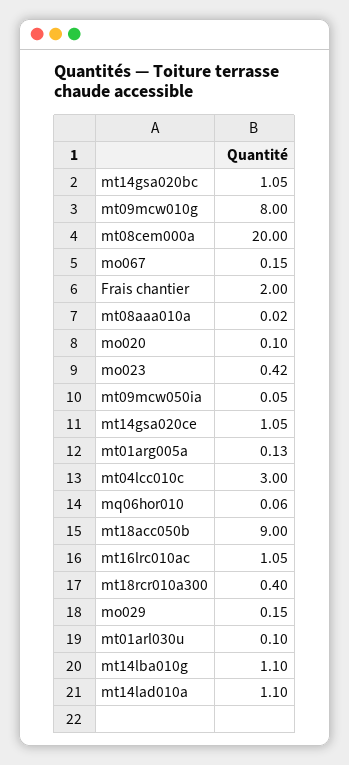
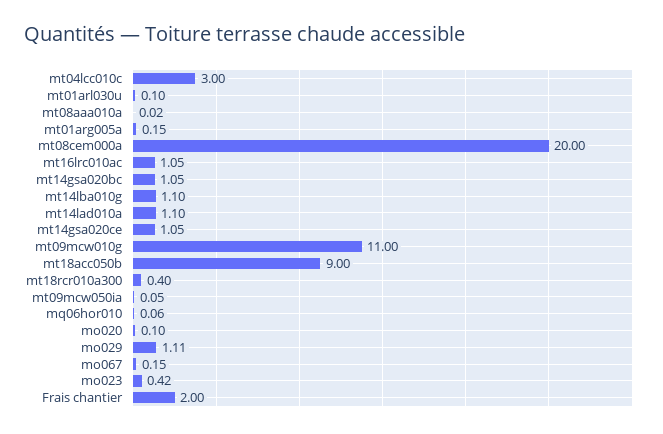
mt09mcw010g: 8 -> 11
mt01arg005a: 0.13 -> 0.15
mo029: 0.15 -> 1.11

